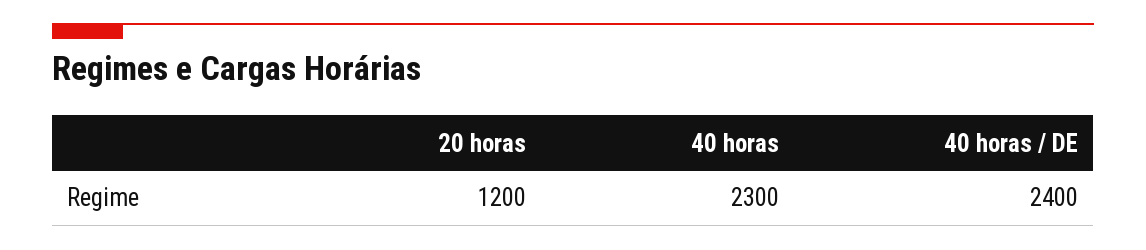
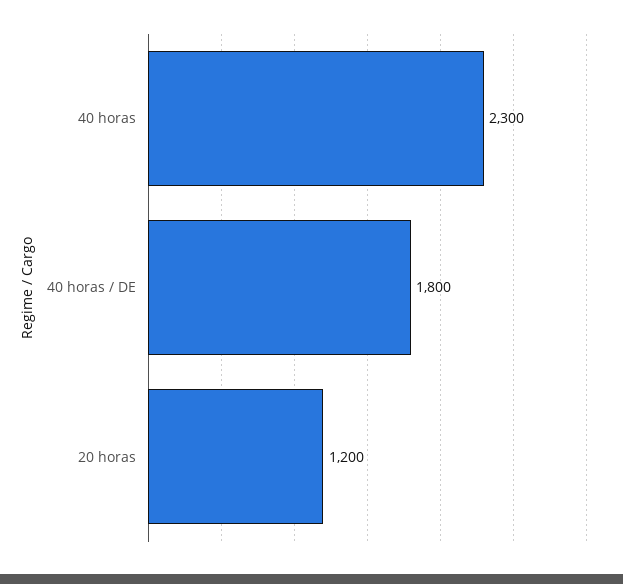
40 horas / DE: 2400 -> 1800

